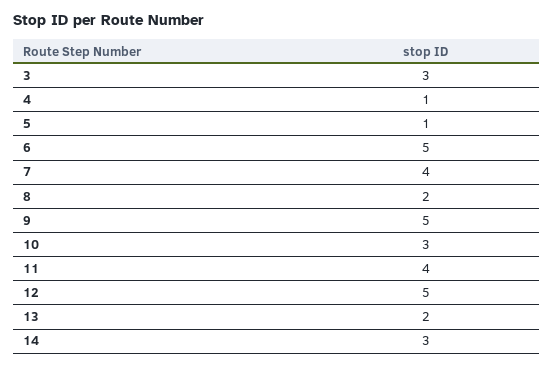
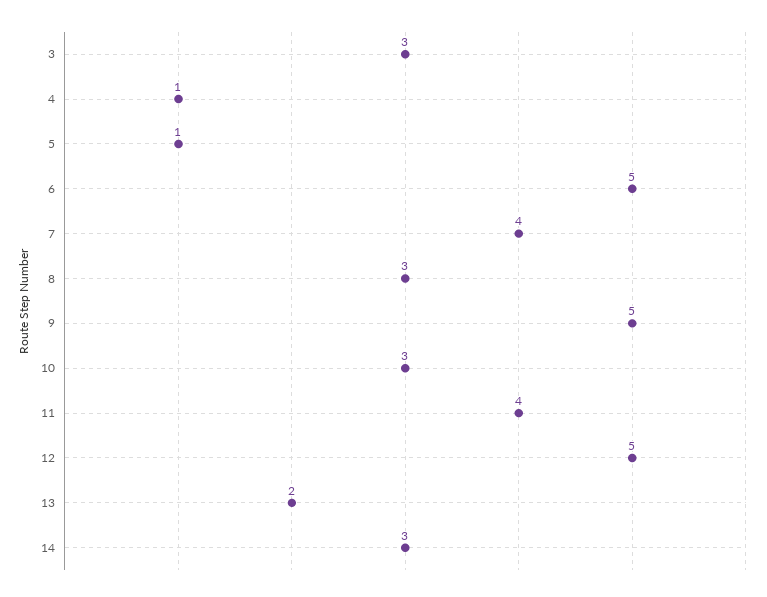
8: 2 -> 3

